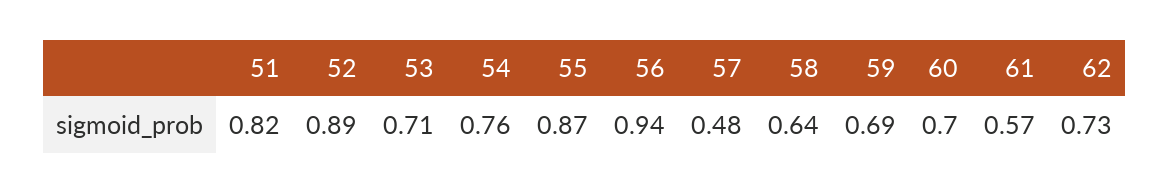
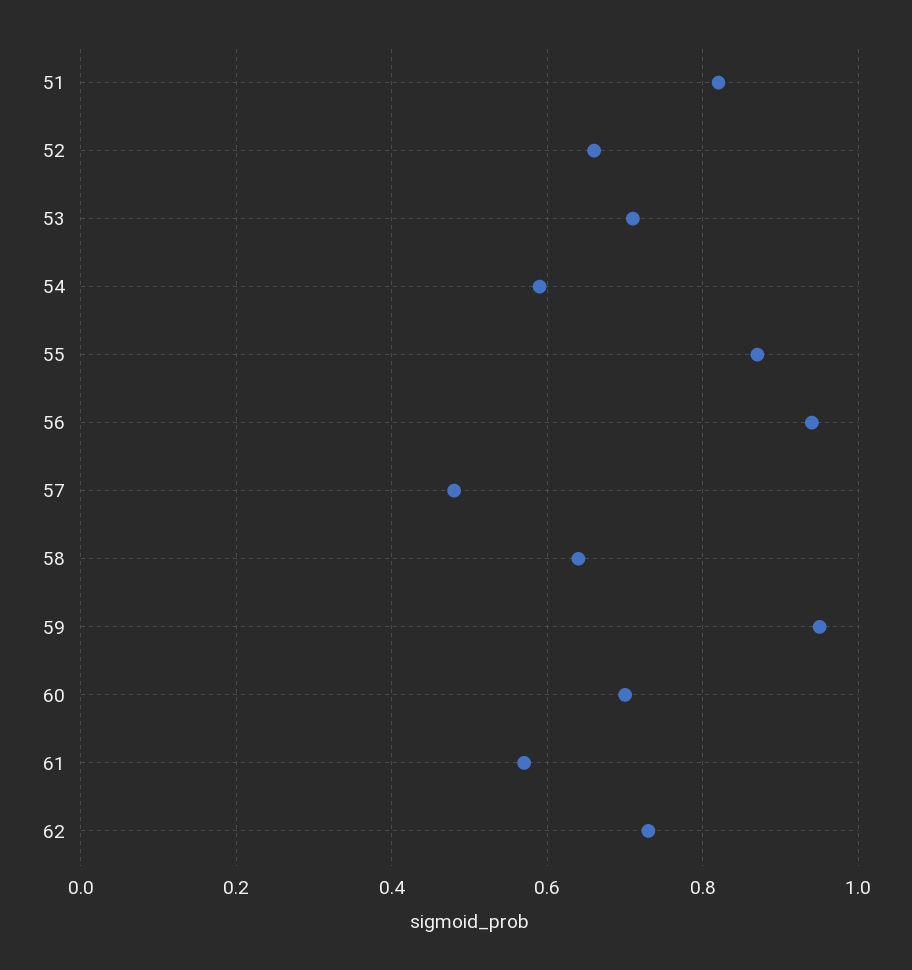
52: 0.89 -> 0.65
54: 0.76 -> 0.6
59: 0.69 -> 0.95

